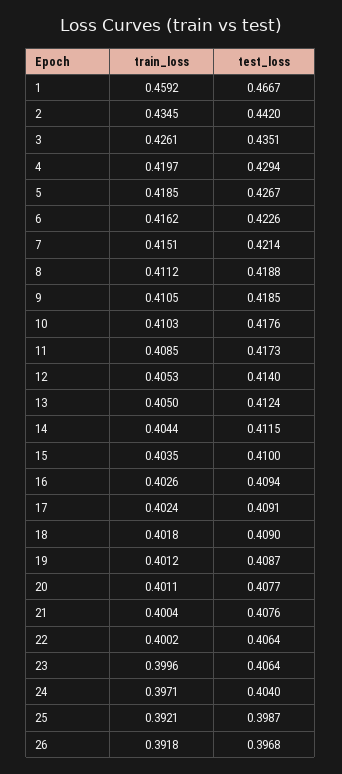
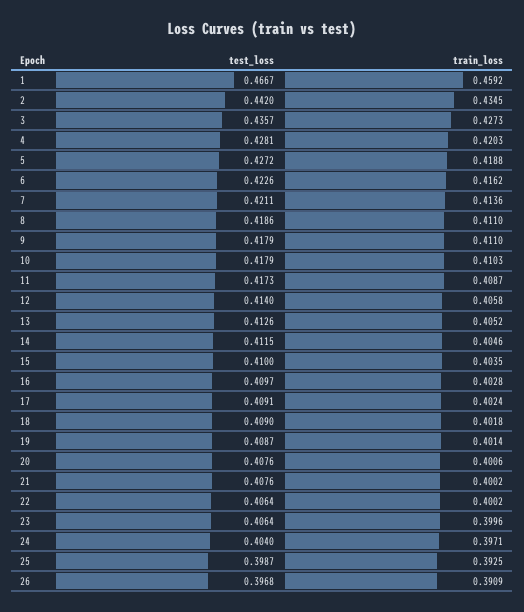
train_loss, 3: 0.4261 -> 0.4273
test_loss, 3: 0.4351 -> 0.4357
train_loss, 4: 0.4197 -> 0.4203
test_loss, 4: 0.4294 -> 0.4281
train_loss, 5: 0.4185 -> 0.4188
test_loss, 5: 0.4267 -> 0.4272
train_loss, 7: 0.4151 -> 0.4136
test_loss, 7: 0.4214 -> 0.4211
train_loss, 8: 0.4112 -> 0.411
test_loss, 8: 0.4188 -> 0.4186
train_loss, 9: 0.4105 -> 0.411
test_loss, 9: 0.4185 -> 0.4179
test_loss, 10: 0.4176 -> 0.4179
train_loss, 11: 0.4085 -> 0.4087
train_loss, 12: 0.4053 -> 0.4058
train_loss, 13: 0.405 -> 0.4052
test_loss, 13: 0.4124 -> 0.4126
train_loss, 14: 0.4044 -> 0.4046
train_loss, 16: 0.4026 -> 0.4028
test_loss, 16: 0.4094 -> 0.4097
train_loss, 19: 0.4012 -> 0.4014
train_loss, 20: 0.4011 -> 0.4006
test_loss, 20: 0.4077 -> 0.4076
train_loss, 21: 0.4004 -> 0.4002
train_loss, 25: 0.3921 -> 0.3925
train_loss, 26: 0.3918 -> 0.3909

